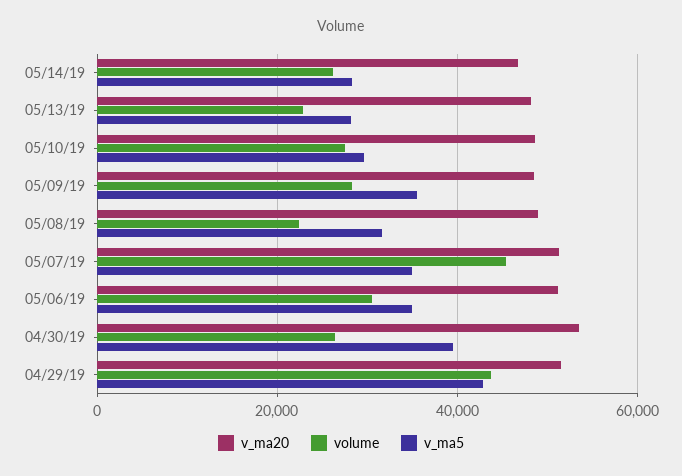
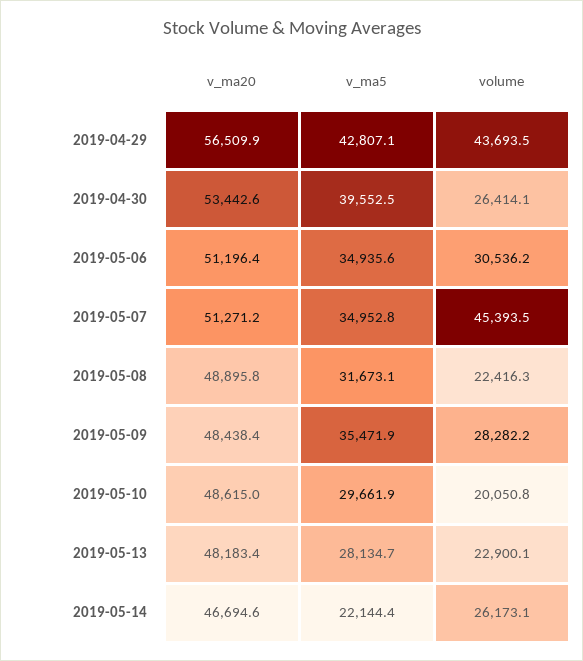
v_ma5, 05/14/19: 28000 -> 22144.4
volume, 05/10/19: 28000 -> 20050.8
v_ma20, 04/29/19: 52000 -> 56509.9

